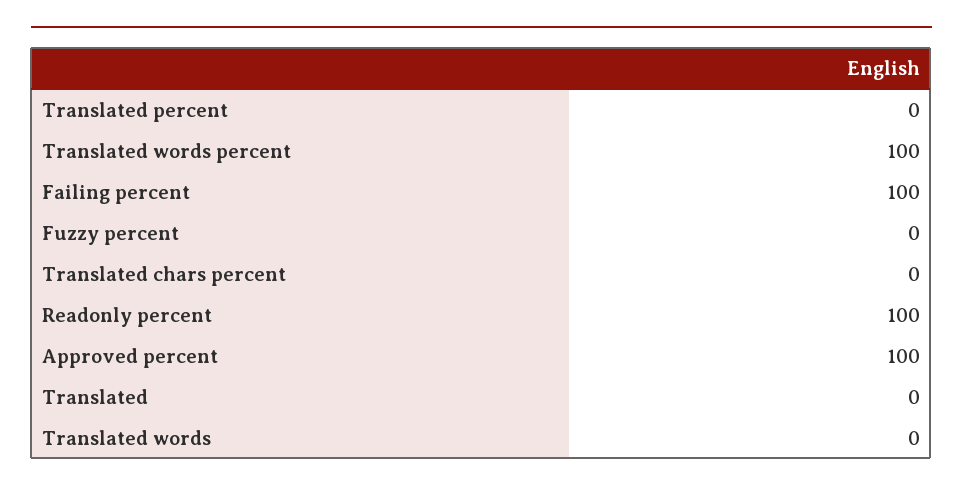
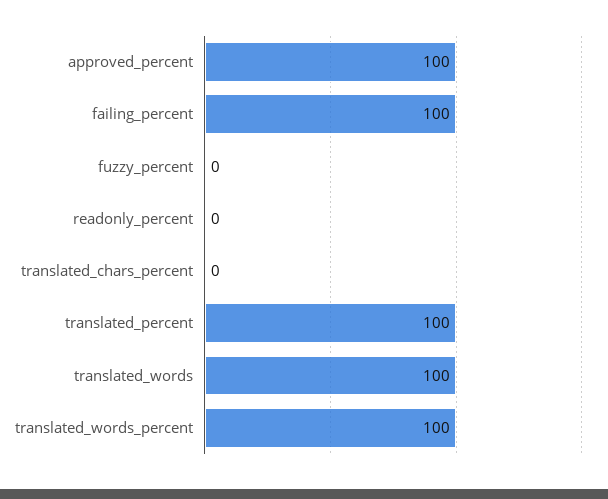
Translated percent: 0 -> 100
Readonly percent: 100 -> 0
Translated: 0 -> none
Translated words: 0 -> 100

